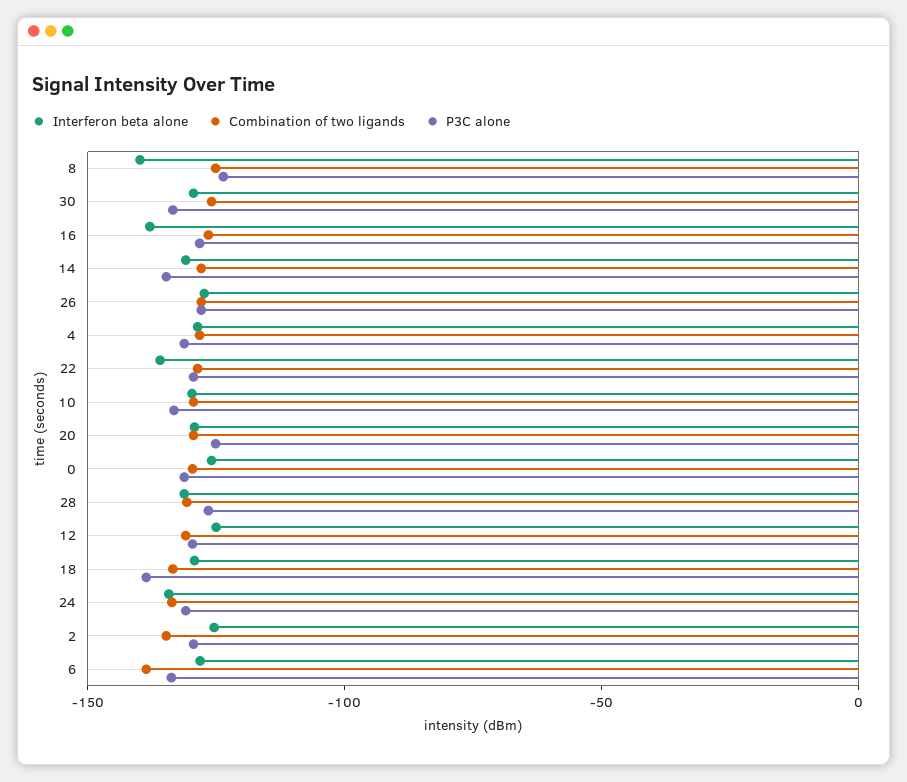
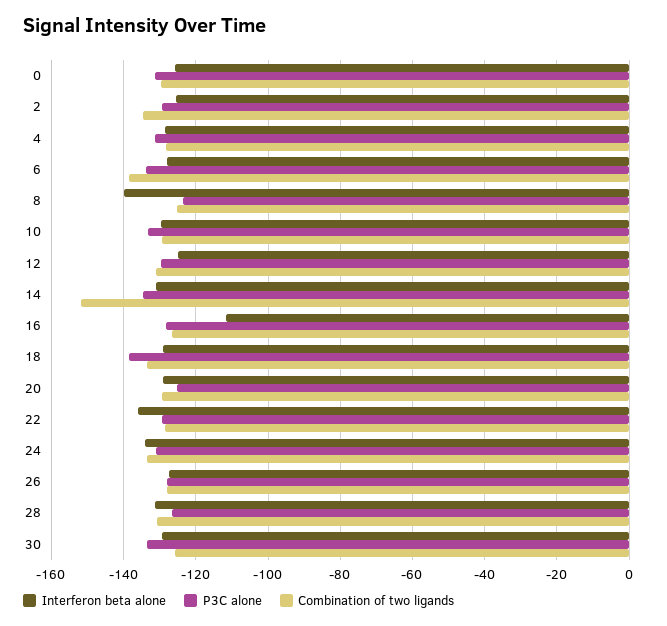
Interferon beta alone, 16: -140 -> -112
Combination of two ligands, 14: -130 -> -152

